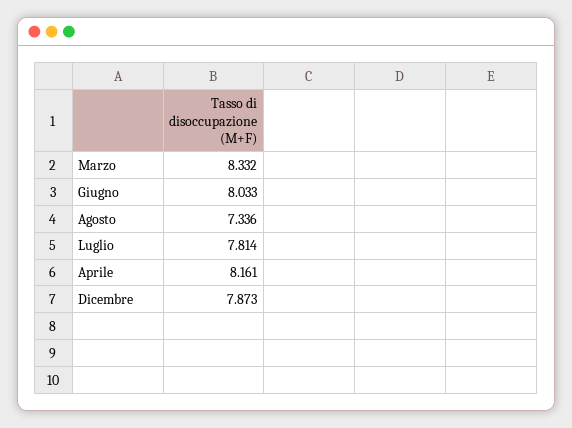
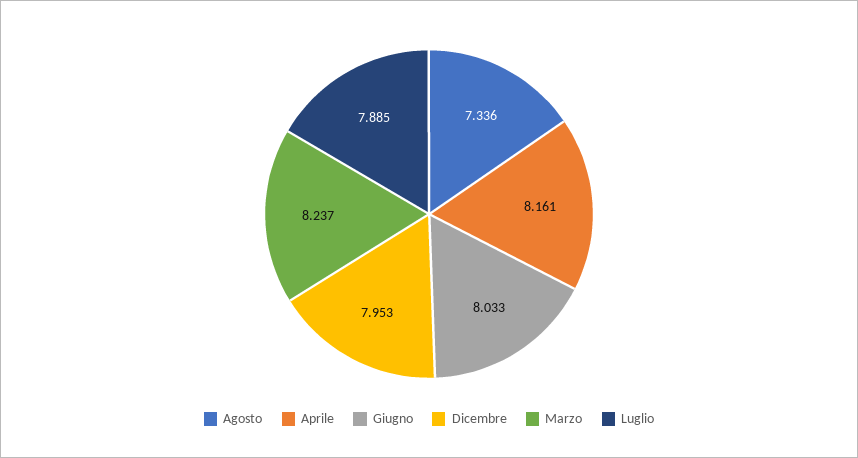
Marzo: 8.332 -> 8.237
Luglio: 7.814 -> 7.885
Dicembre: 7.873 -> 7.953

